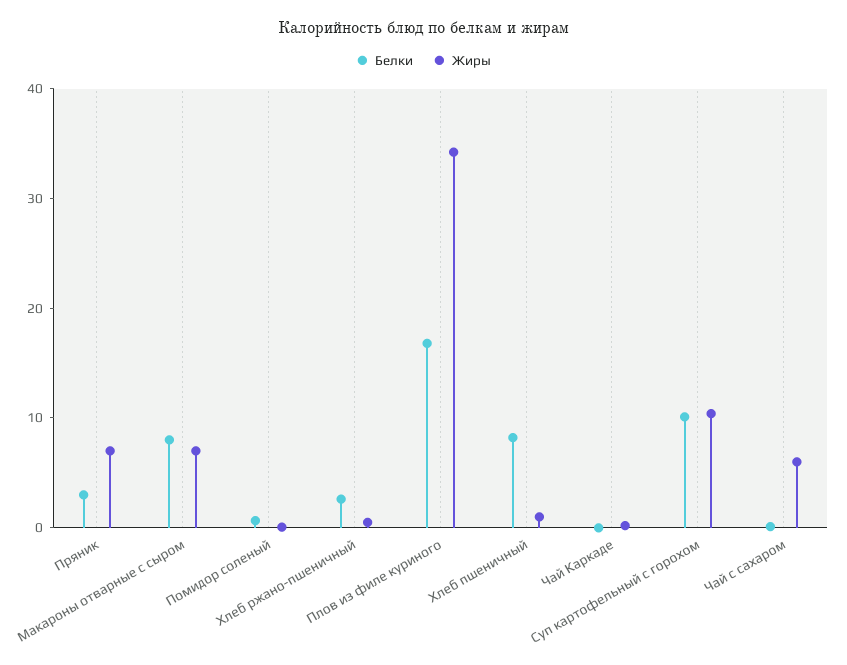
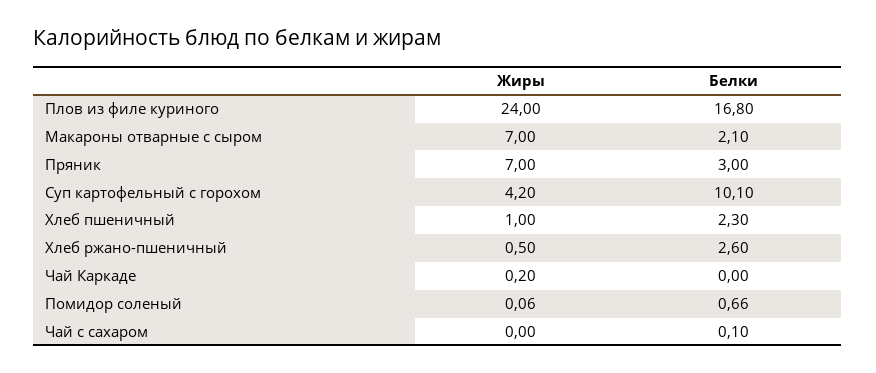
Белки, Макароны отварные с сыром: 8 -> 2.1
Жиры, Плов из филе куриного: 34 -> 24
Белки, Хлеб пшеничный: 8 -> 2.3
Жиры, Суп картофельный с горохом: 10 -> 4.2
Жиры, Чай с сахаром: 6 -> 0

